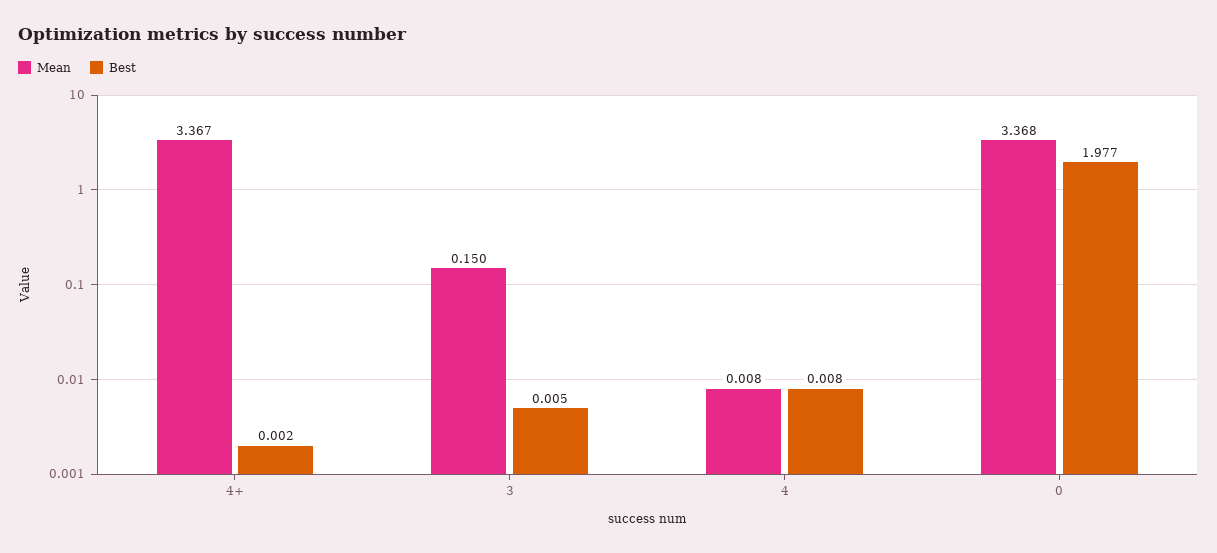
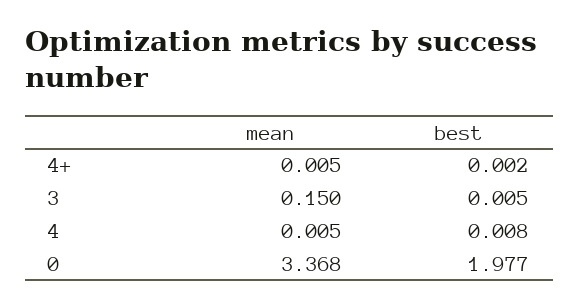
Mean, 4+: 3.367 -> 0.005
Mean, 4: 0.008 -> 0.005

